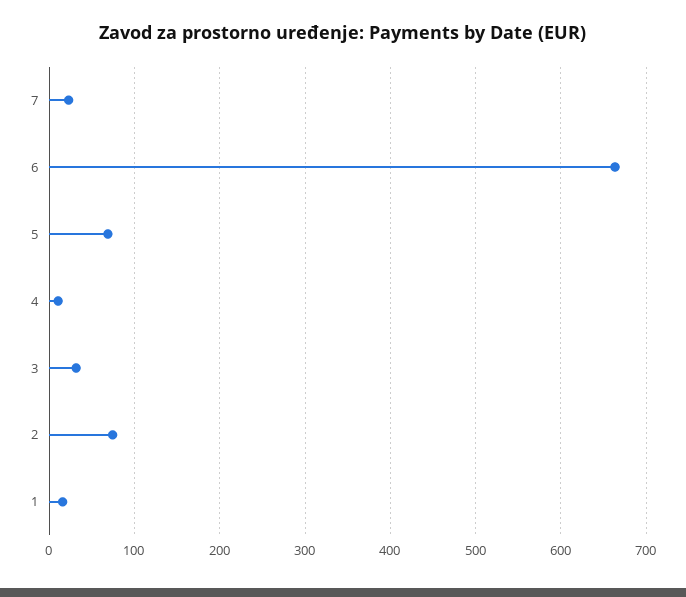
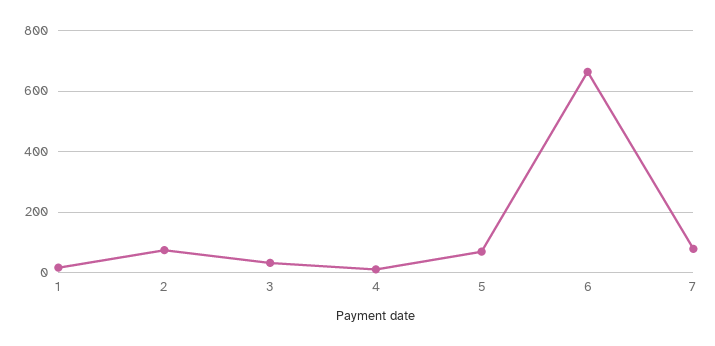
7: 20 -> 80

